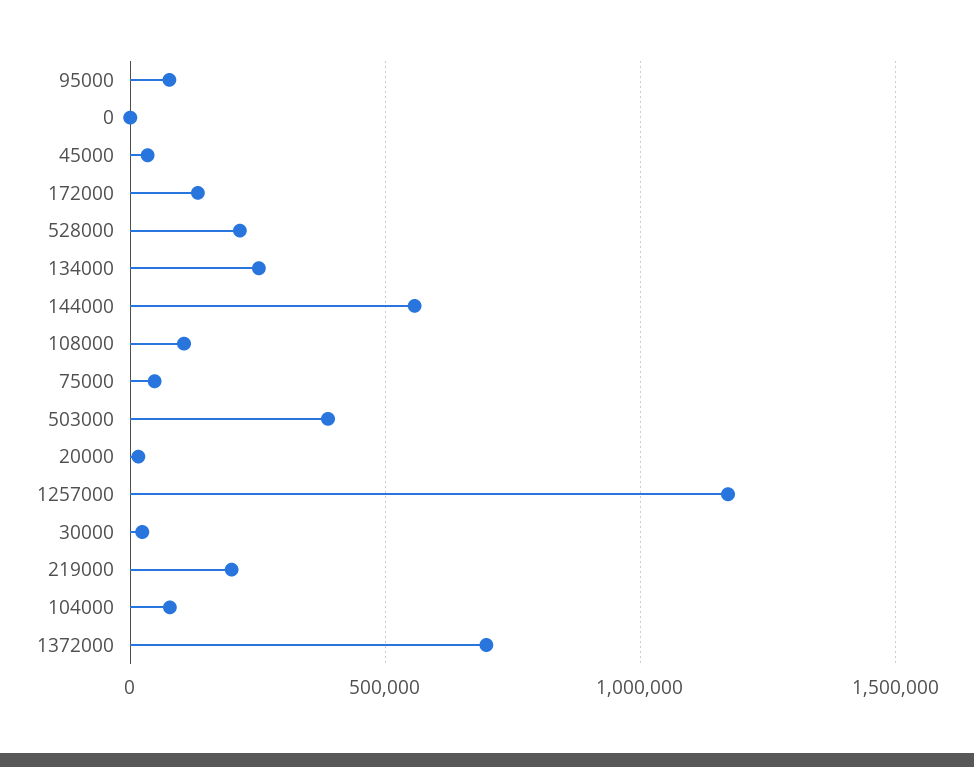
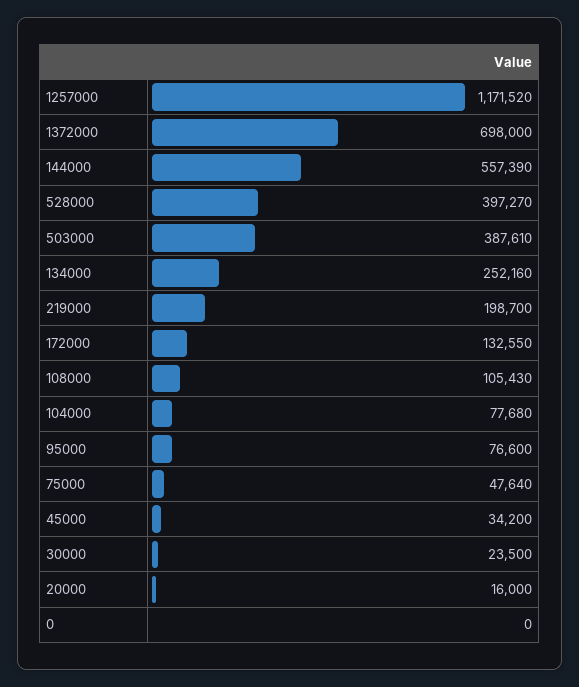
528000: 200000 -> 397270

